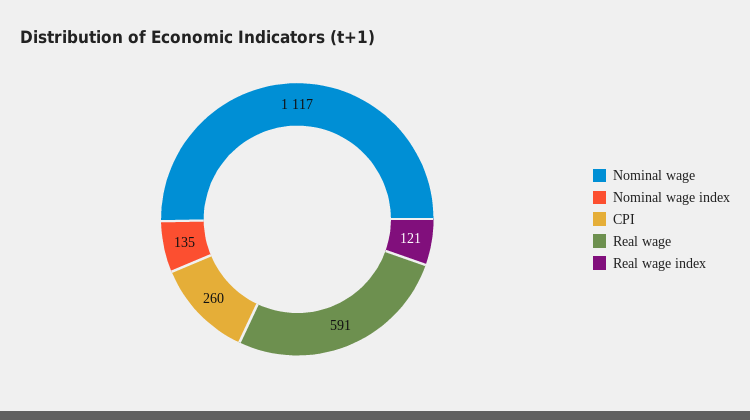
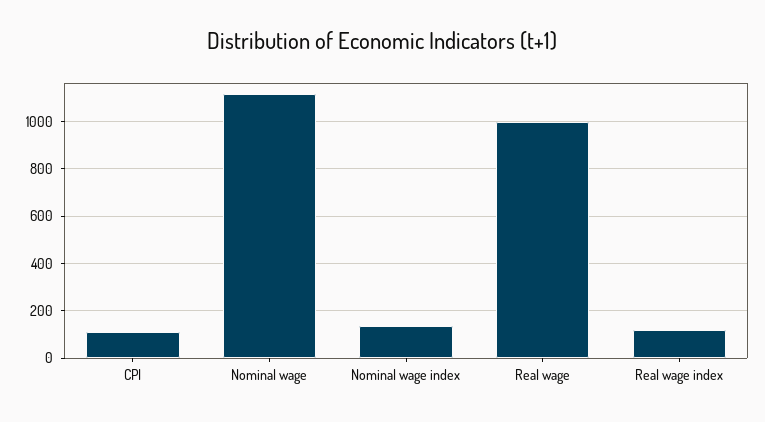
CPI: 260 -> 100
Real wage: 591 -> 1000

